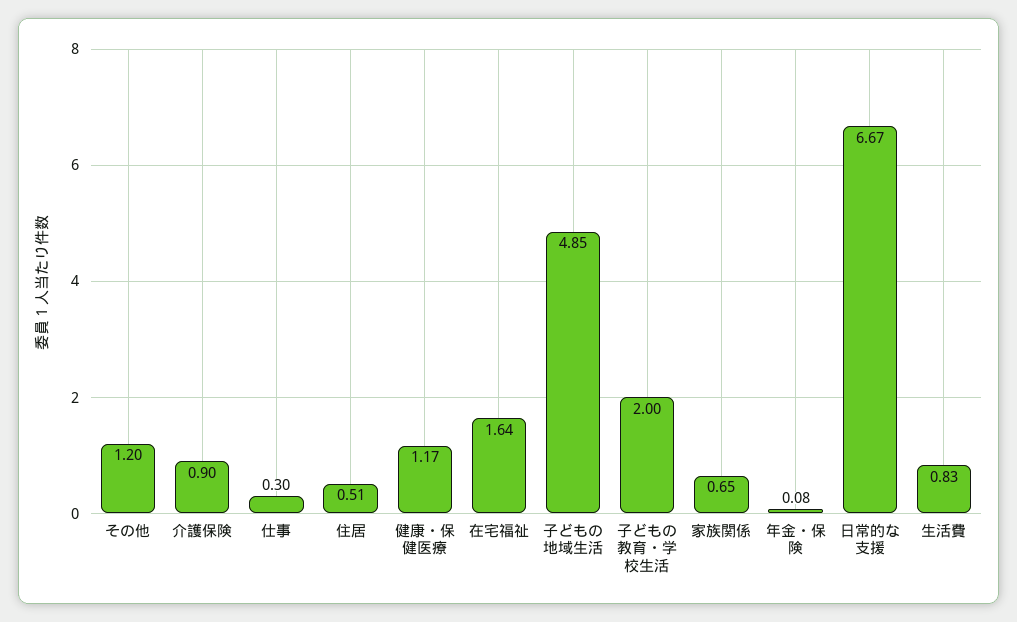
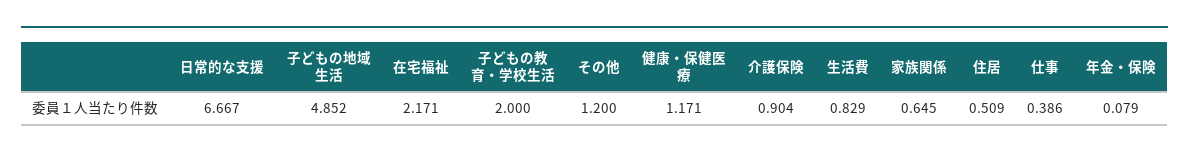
仕事: 0.3 -> 0.386
在宅福祉: 1.64 -> 2.171

